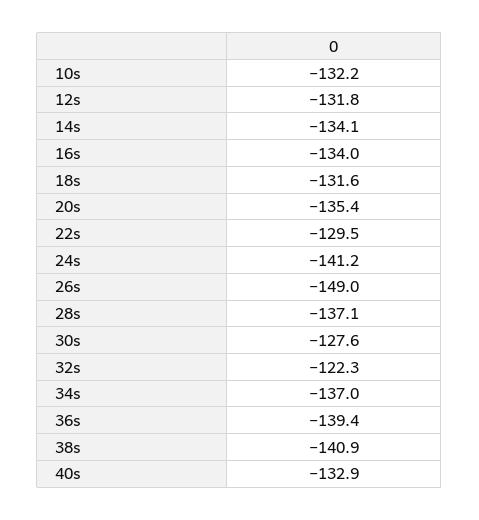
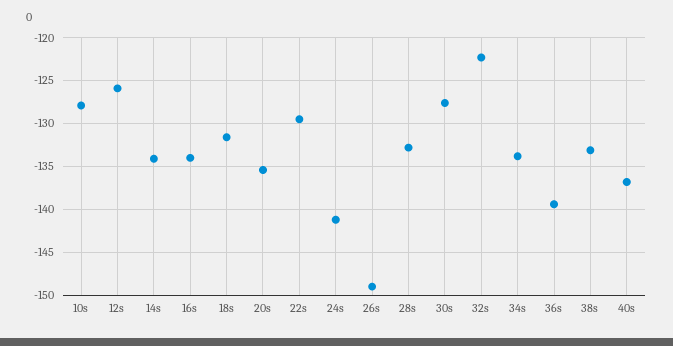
10s: -132.2 -> -128
12s: -131.8 -> -126
28s: -137.1 -> -133
34s: -137 -> -134
38s: -140.9 -> -133
40s: -132.9 -> -137

